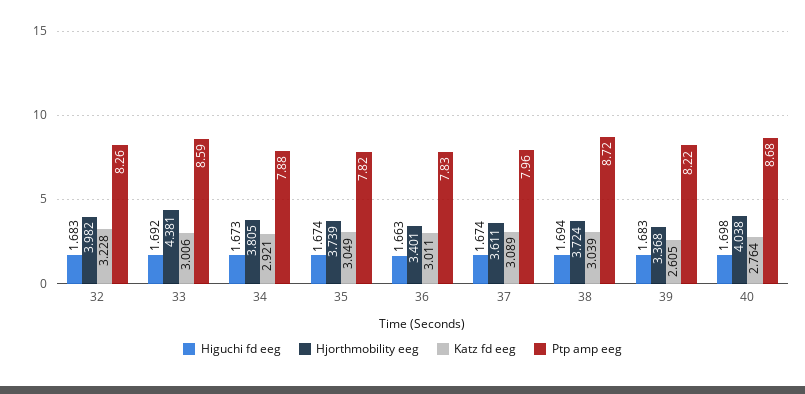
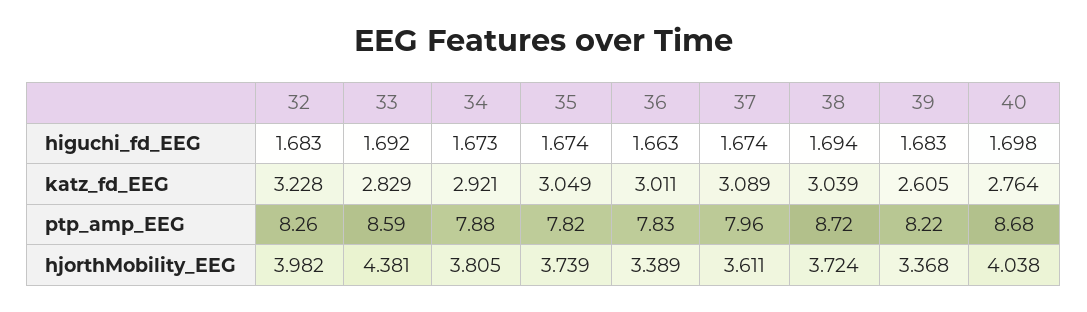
Katz fd eeg, 33: 3.006 -> 2.829
Hjorthmobility eeg, 36: 3.401 -> 3.389

